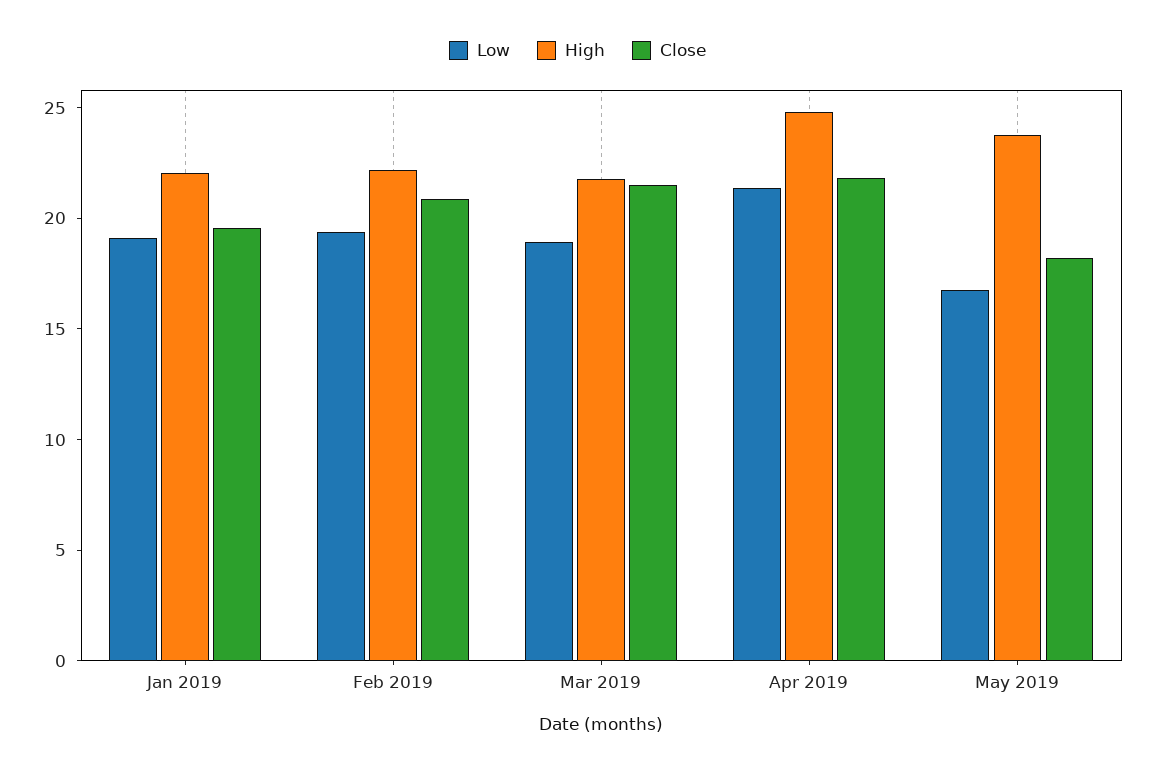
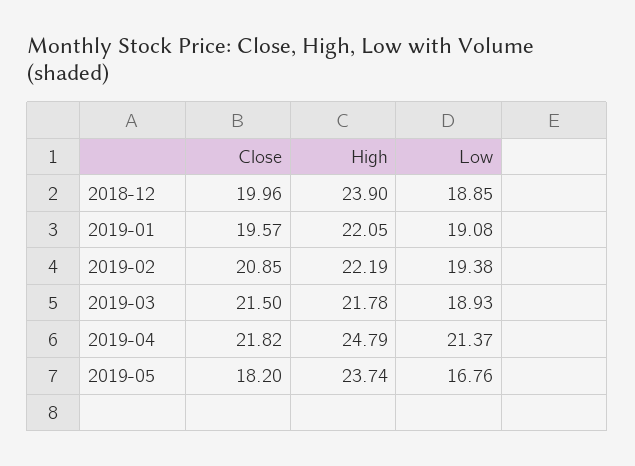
Close, 2018-12: none -> 19.96
High, 2018-12: none -> 23.9
Low, 2018-12: none -> 18.85

